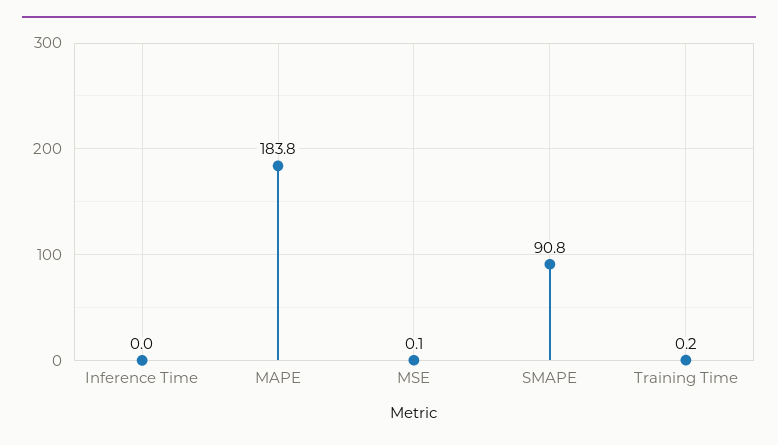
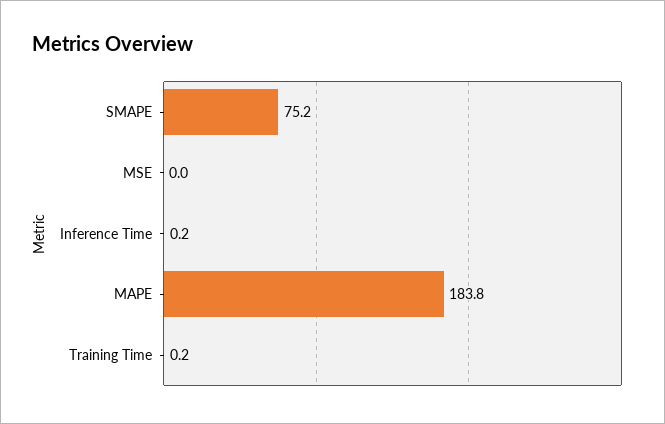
Inference Time: 0 -> 0.2
MSE: 0.1 -> 0
SMAPE: 90.8 -> 75.2

